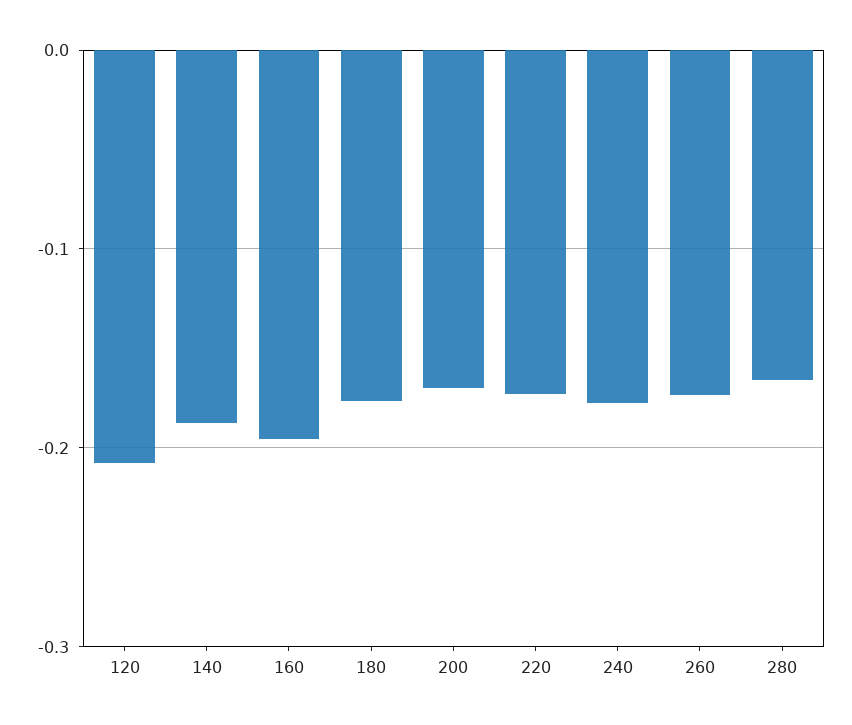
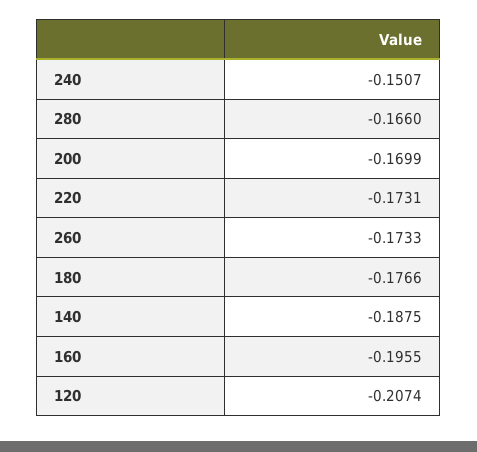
240: -0.18 -> -0.1507

